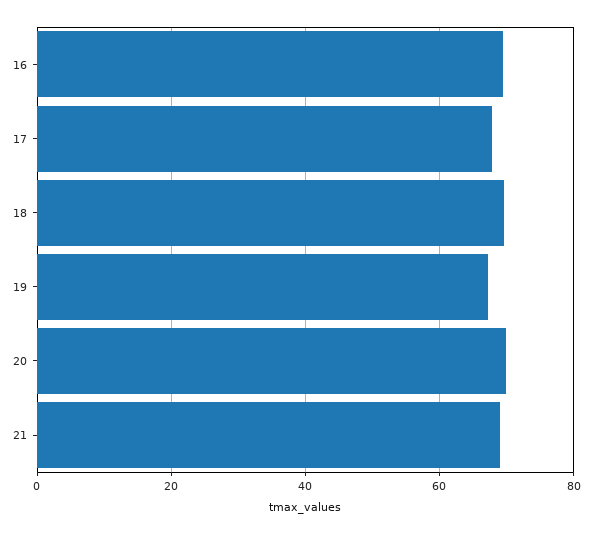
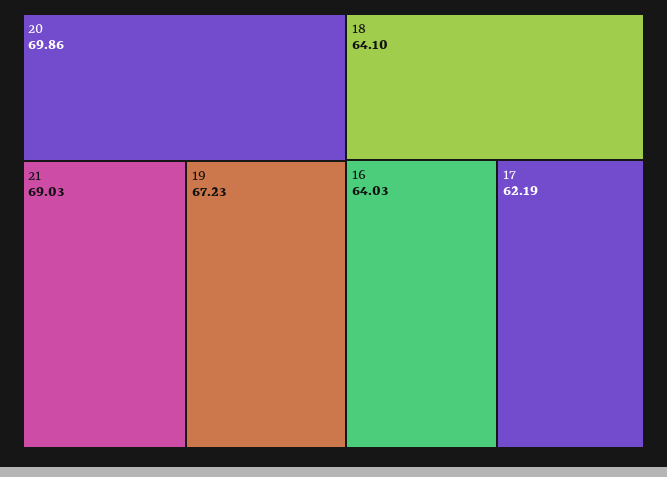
16: 70 -> 64.03
17: 68 -> 62.19
18: 70 -> 64.1

